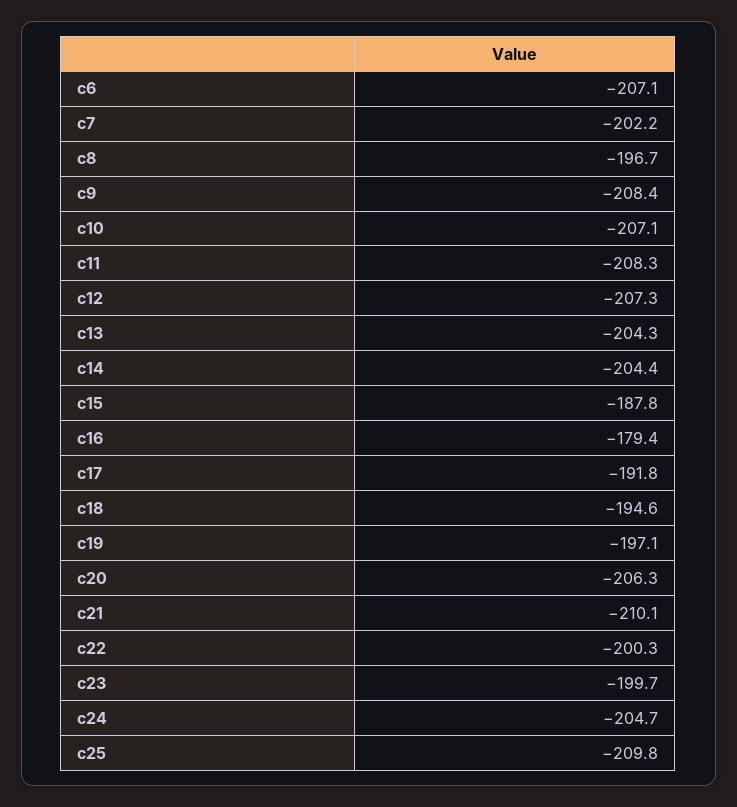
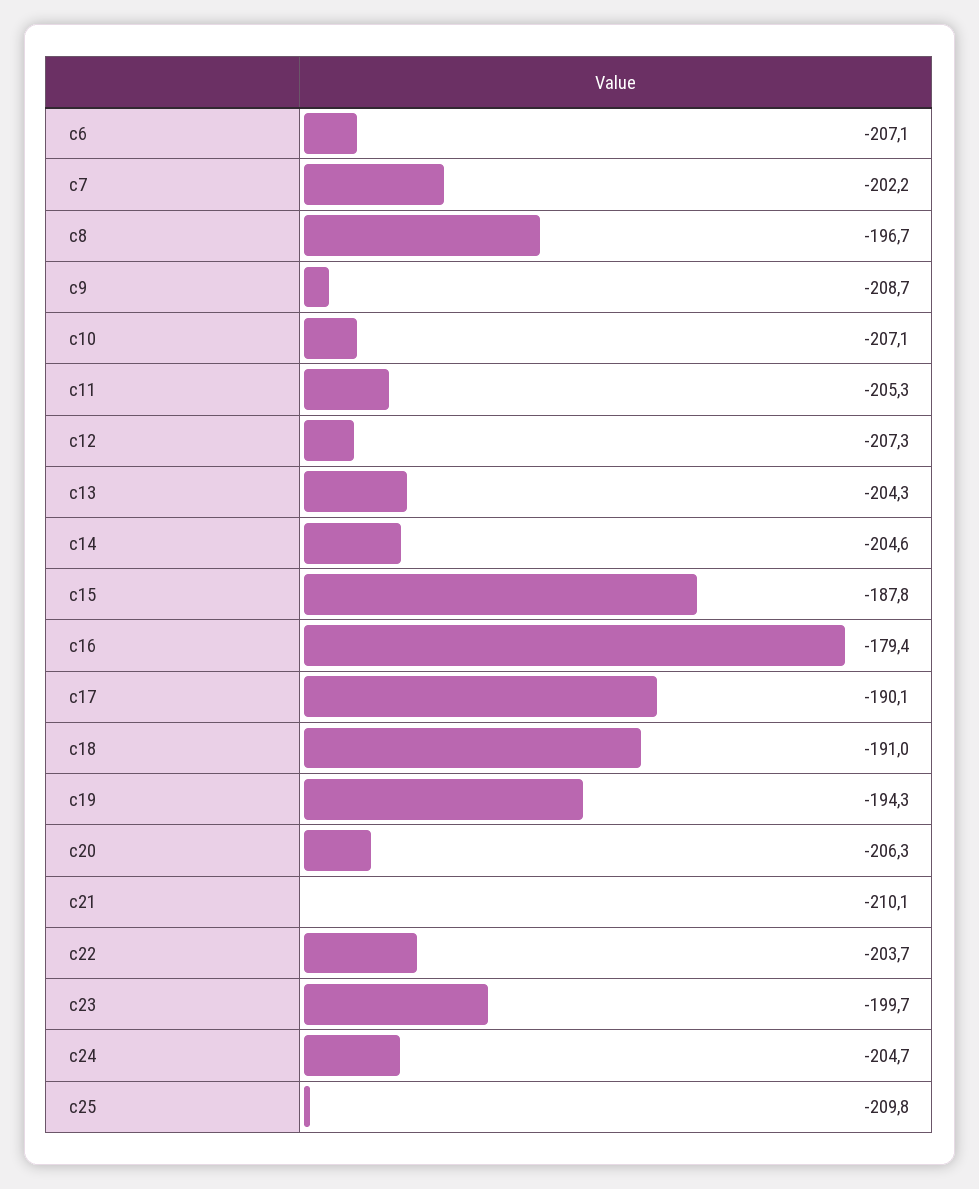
c9: -208.4 -> -208.7
c11: -208.3 -> -205.3
c14: -204.4 -> -204.6
c17: -191.8 -> -190.1
c18: -194.6 -> -191
c19: -197.1 -> -194.3
c22: -200.3 -> -203.7

